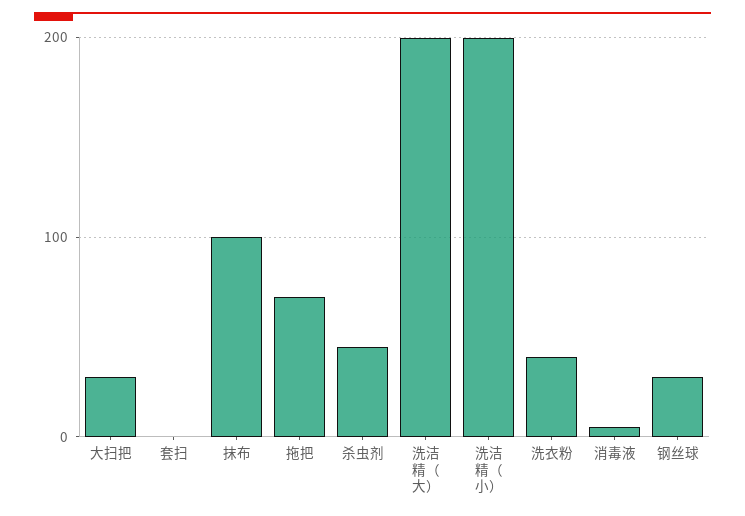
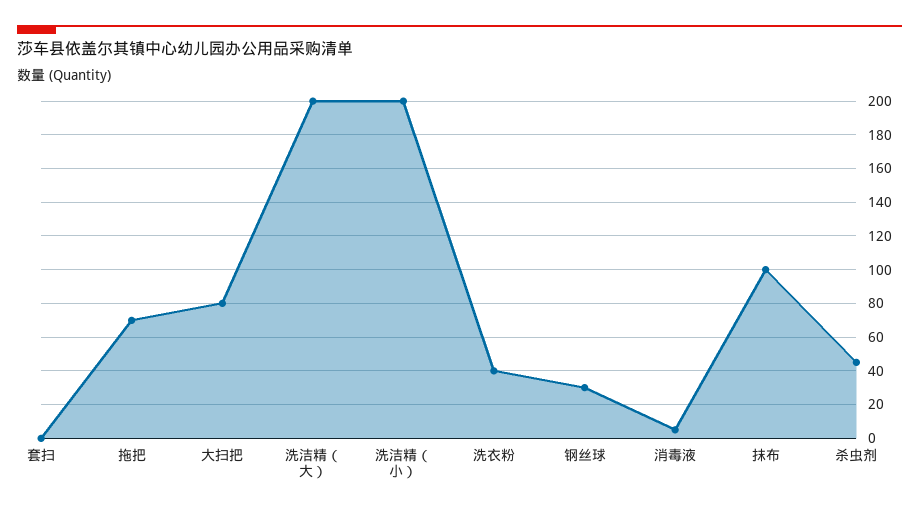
大扫把: 30 -> 80

